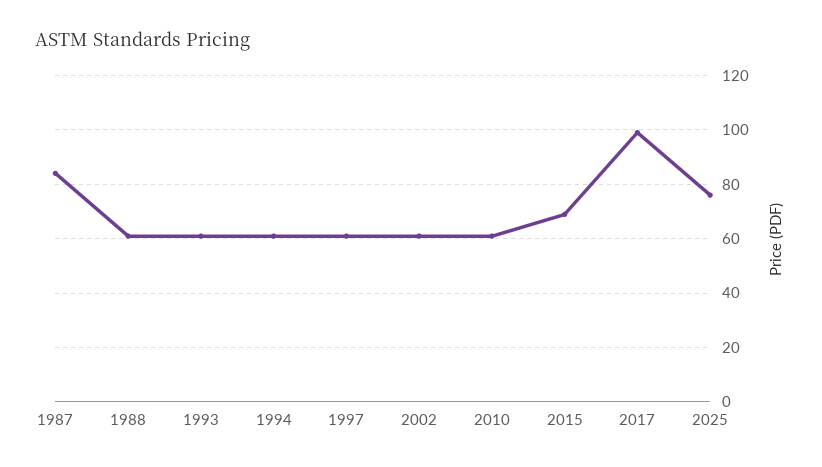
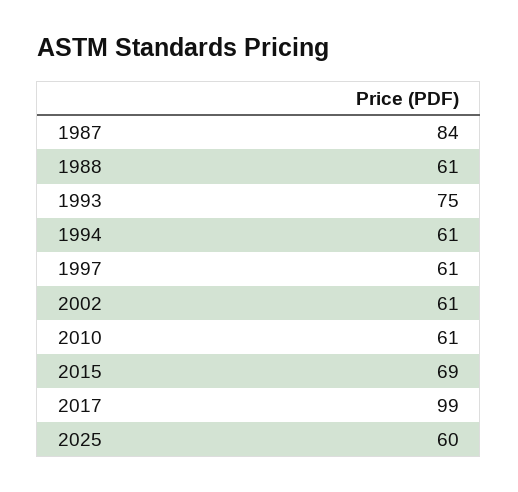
1993: 60 -> 75
2025: 75 -> 60

